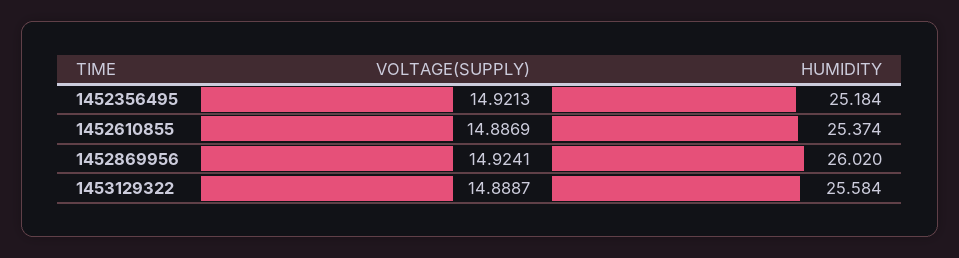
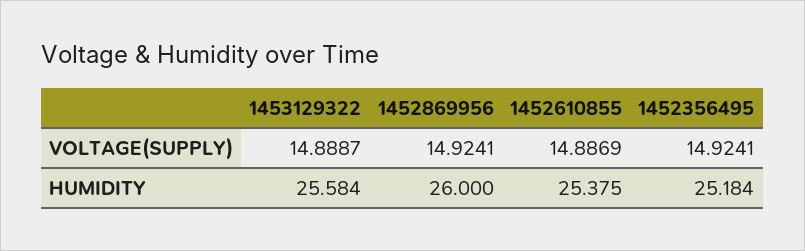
VOLTAGE(SUPPLY), 1452356495: 14.9213 -> 14.9241
HUMIDITY, 1452610855: 25.374 -> 25.375
HUMIDITY, 1452869956: 26.02 -> 26

